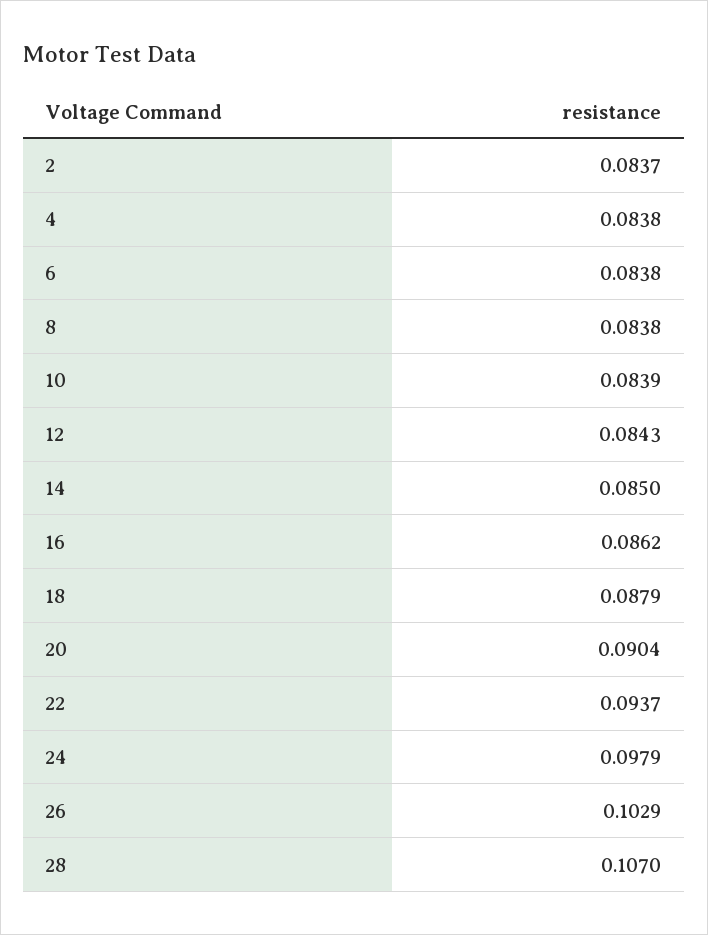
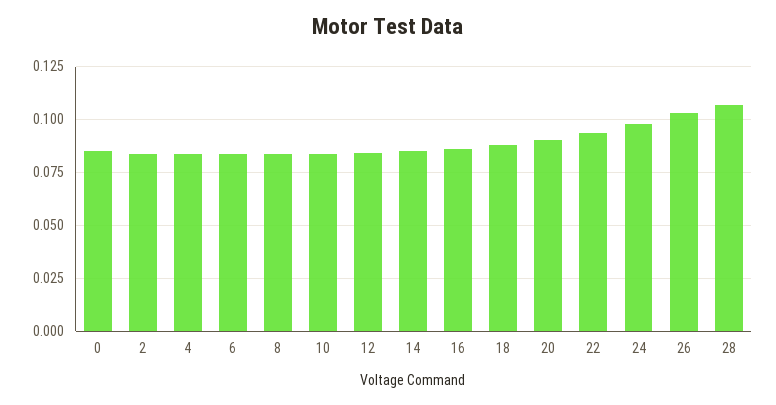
0: none -> 0.085

